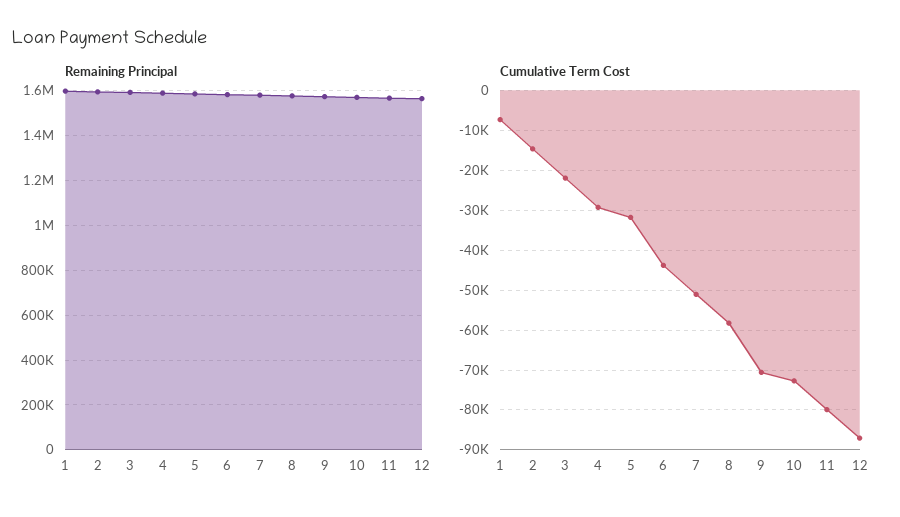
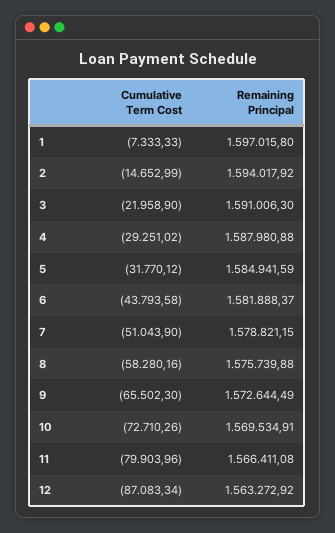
Cumulative Term Cost, 9: -70000 -> -65502.3

